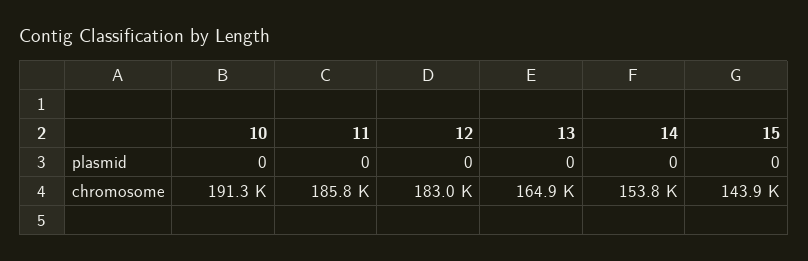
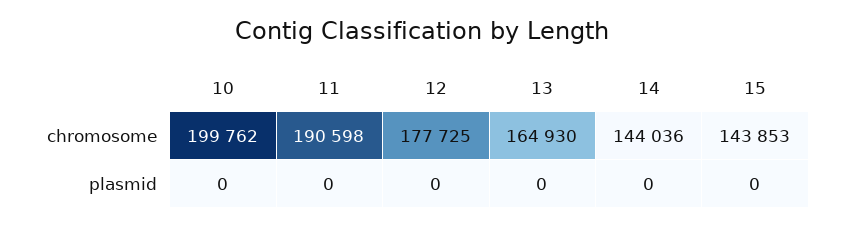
10, chromosome: 191300 -> 199762
11, chromosome: 185800 -> 190598
12, chromosome: 183000 -> 177725
14, chromosome: 153800 -> 144036

